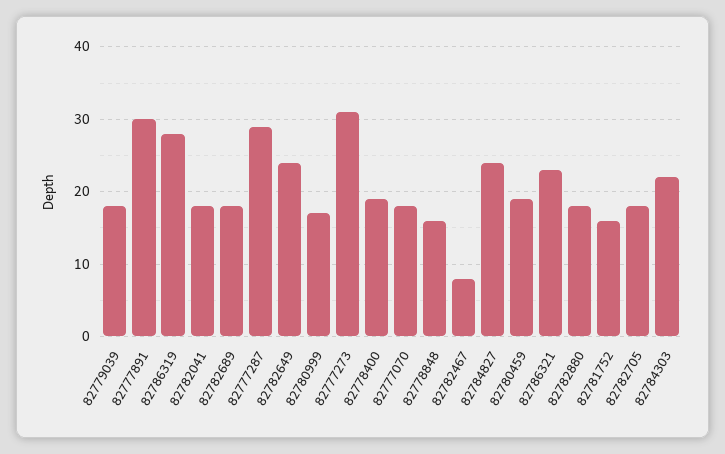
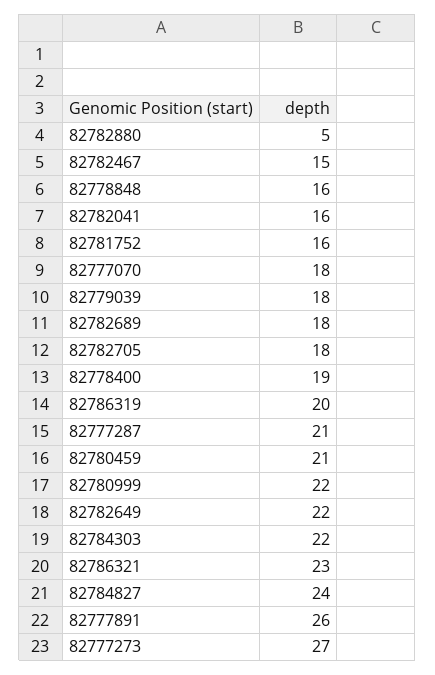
82777891: 30 -> 26
82786319: 28 -> 20
82782041: 18 -> 16
82777287: 29 -> 21
82782649: 24 -> 22
82780999: 17 -> 22
82777273: 31 -> 27
82782467: 8 -> 15
82780459: 19 -> 21
82782880: 18 -> 5

